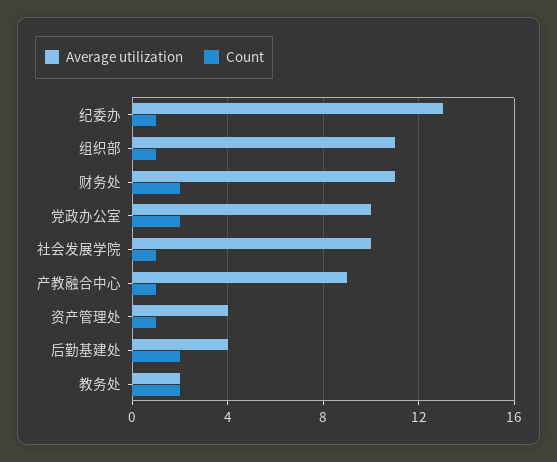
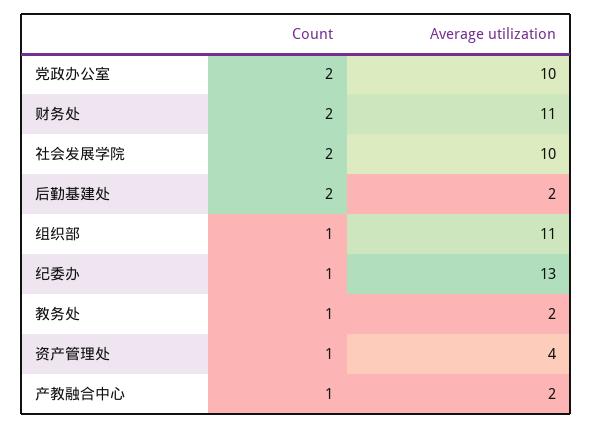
Count, 社会发展学院: 1 -> 2
Average utilization, 产教融合中心: 9 -> 2
Average utilization, 后勤基建处: 4 -> 2
Count, 教务处: 2 -> 1

